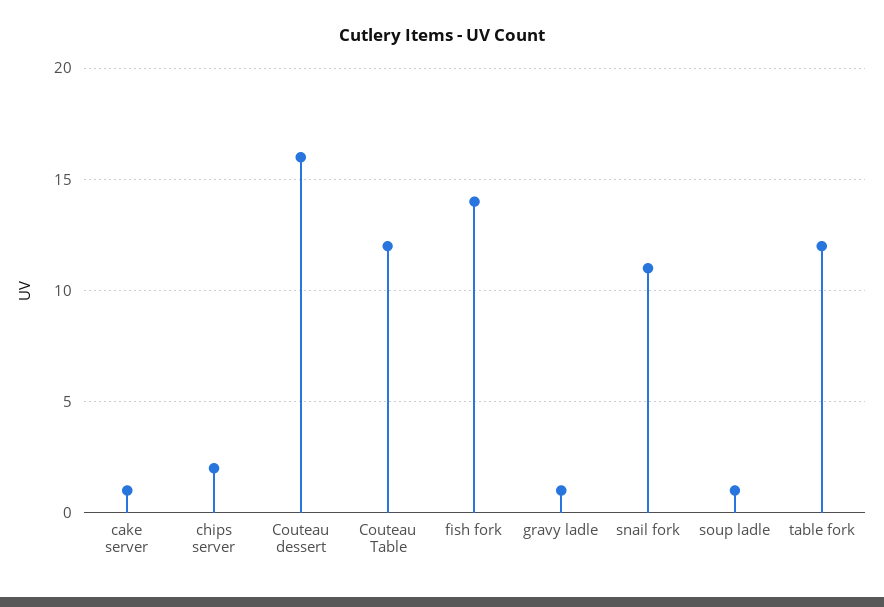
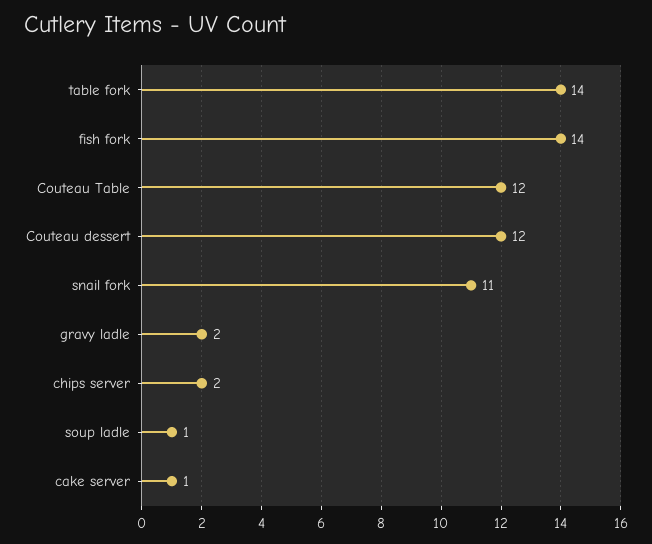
Couteau dessert: 16 -> 12
gravy ladle: 1 -> 2
table fork: 12 -> 14

